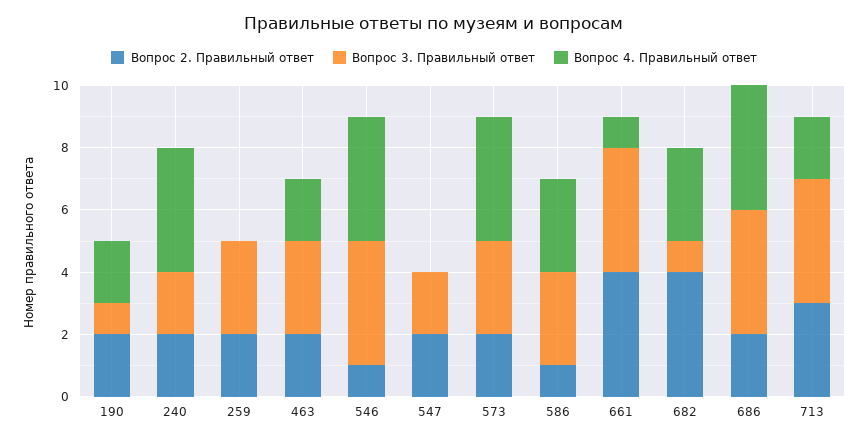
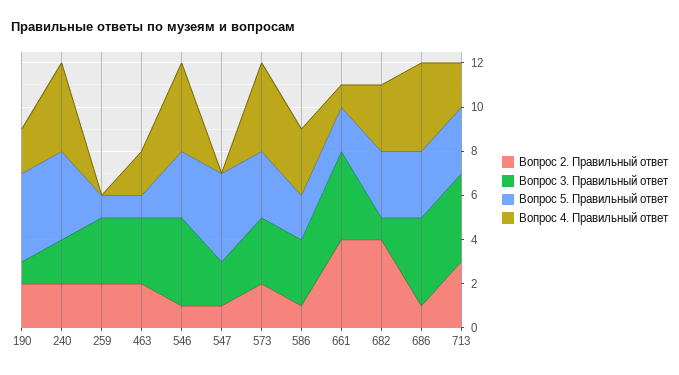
Вопрос 2. Правильный ответ, 547: 2 -> 1
Вопрос 2. Правильный ответ, 686: 2 -> 1
Вопрос 5. Правильный ответ, 190: none -> 4
Вопрос 5. Правильный ответ, 240: none -> 4
Вопрос 5. Правильный ответ, 259: none -> 1
Вопрос 5. Правильный ответ, 463: none -> 1
Вопрос 5. Правильный ответ, 546: none -> 3
Вопрос 5. Правильный ответ, 547: none -> 4
Вопрос 5. Правильный ответ, 573: none -> 3
Вопрос 5. Правильный ответ, 586: none -> 2
Вопрос 5. Правильный ответ, 661: none -> 2
Вопрос 5. Правильный ответ, 682: none -> 3
Вопрос 5. Правильный ответ, 686: none -> 3
Вопрос 5. Правильный ответ, 713: none -> 3

